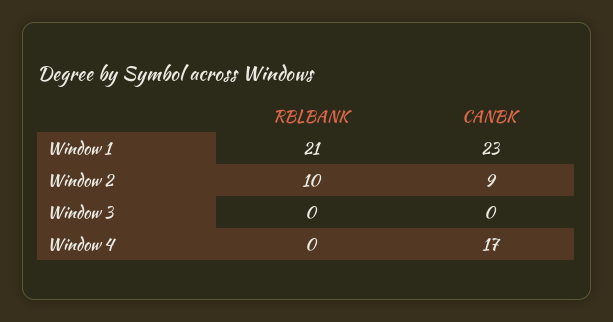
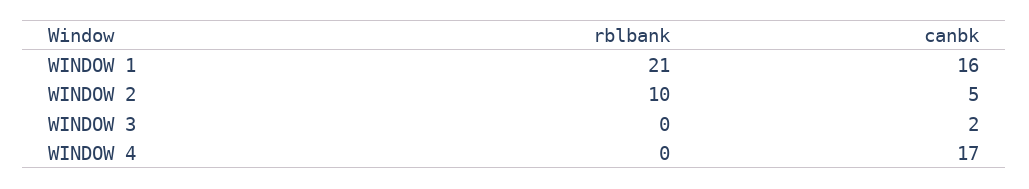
CANBK, Window 1: 23 -> 16
CANBK, Window 2: 9 -> 5
CANBK, Window 3: 0 -> 2

